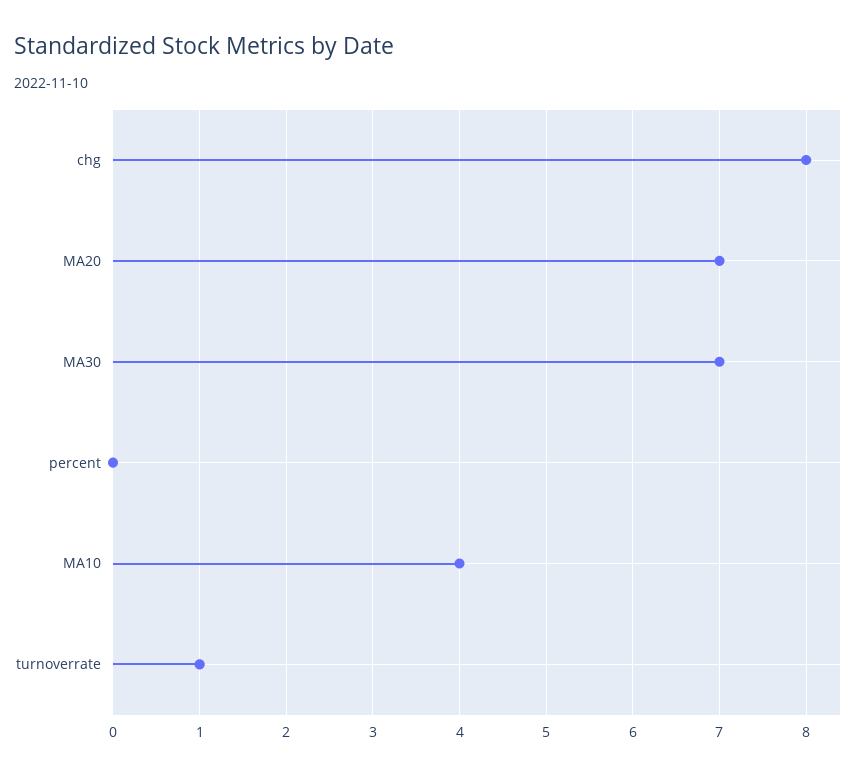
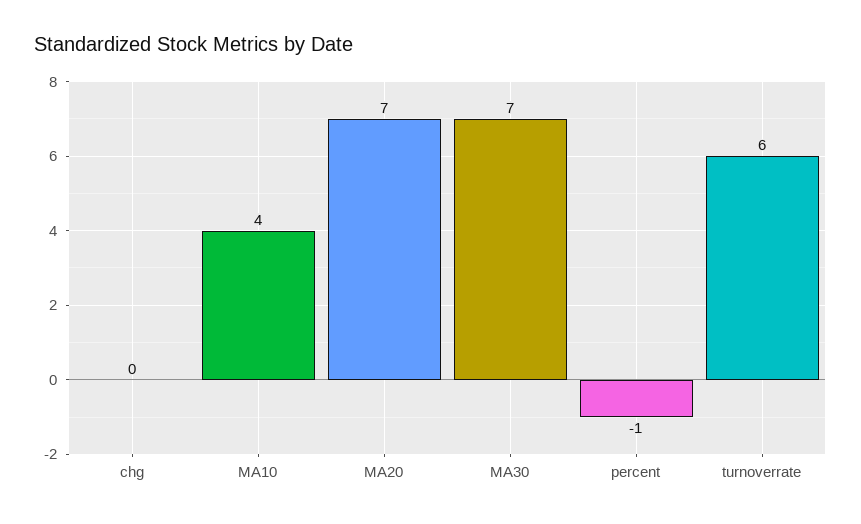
chg: 8 -> 0
percent: 0 -> -1
turnoverrate: 1 -> 6

